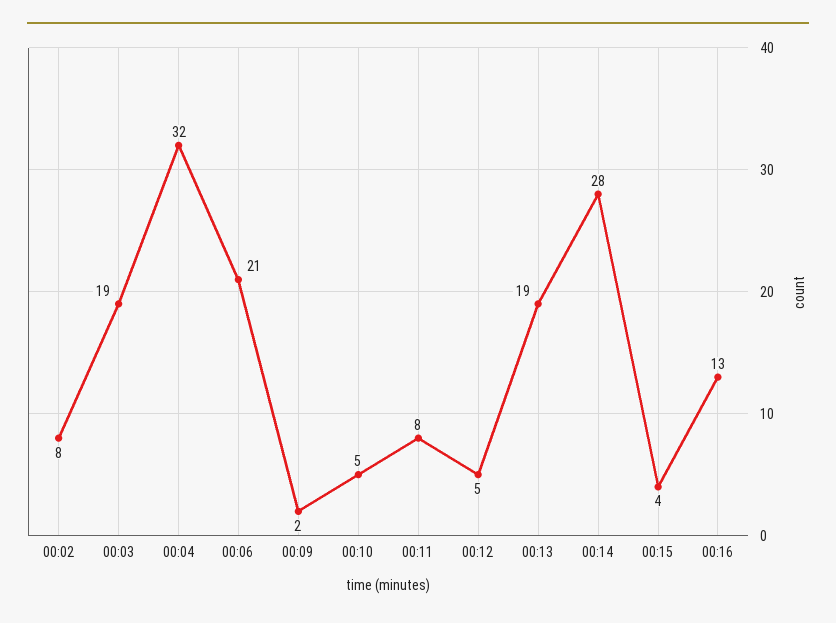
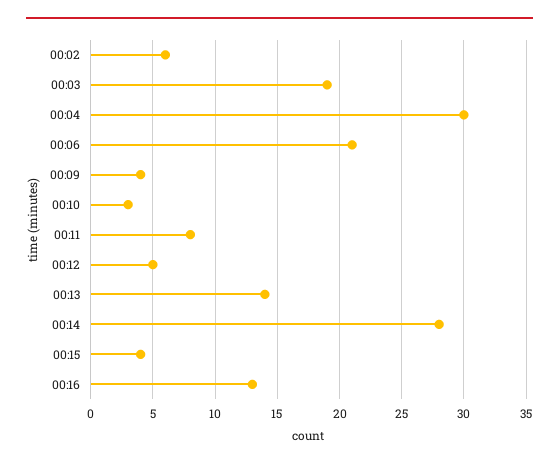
00:02: 8 -> 6
00:04: 32 -> 30
00:09: 2 -> 4
00:10: 5 -> 3
00:13: 19 -> 14

